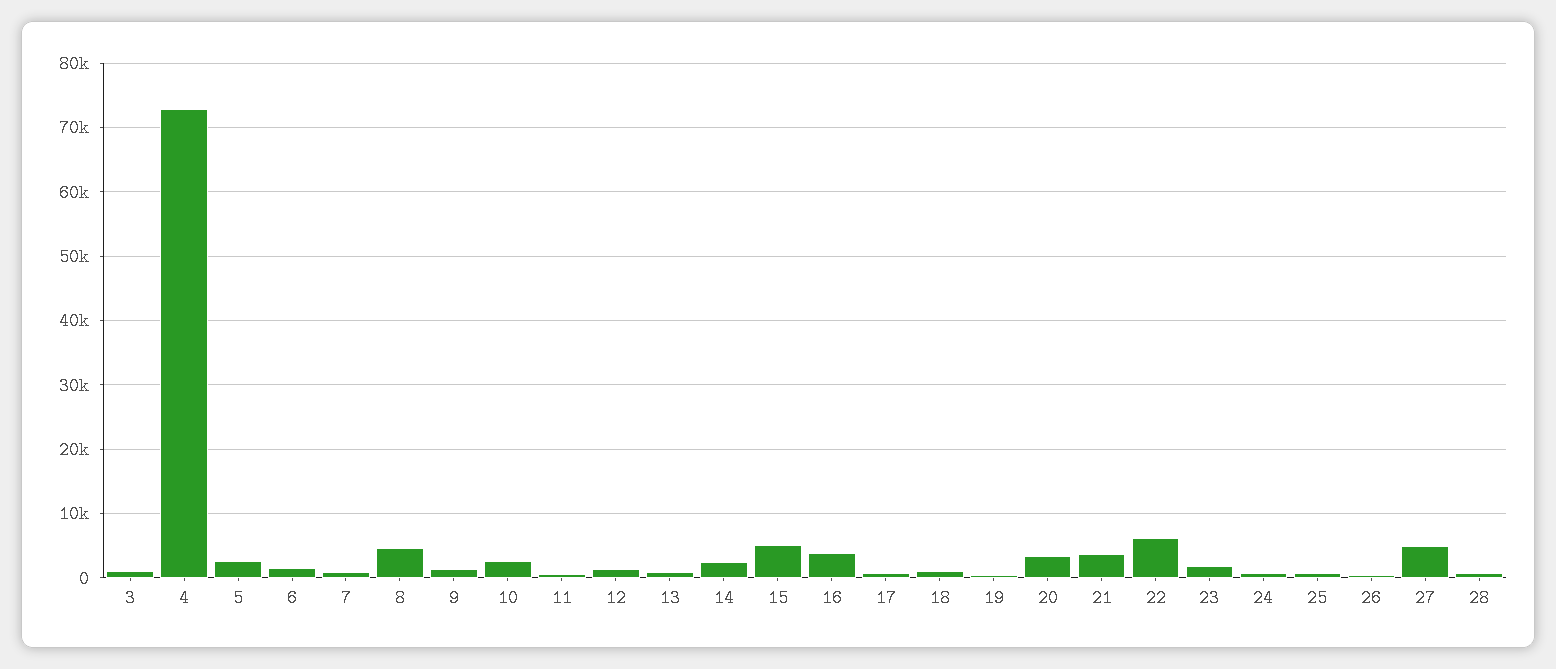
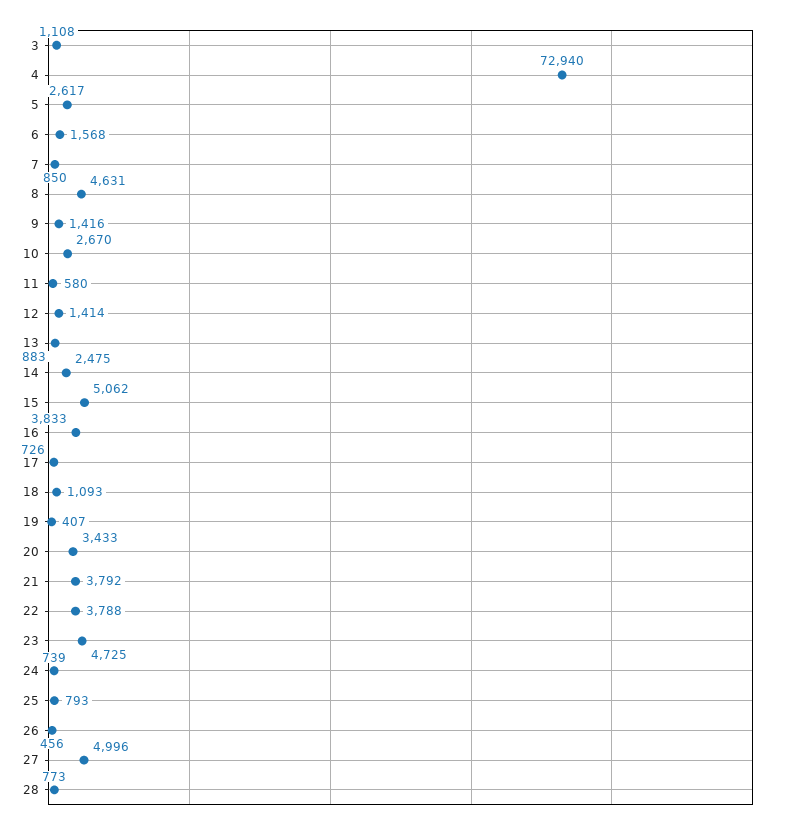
22: 6000 -> 3788
23: 2000 -> 4725

